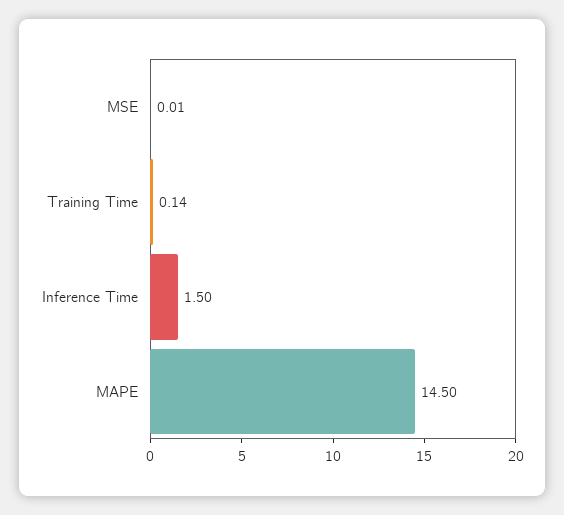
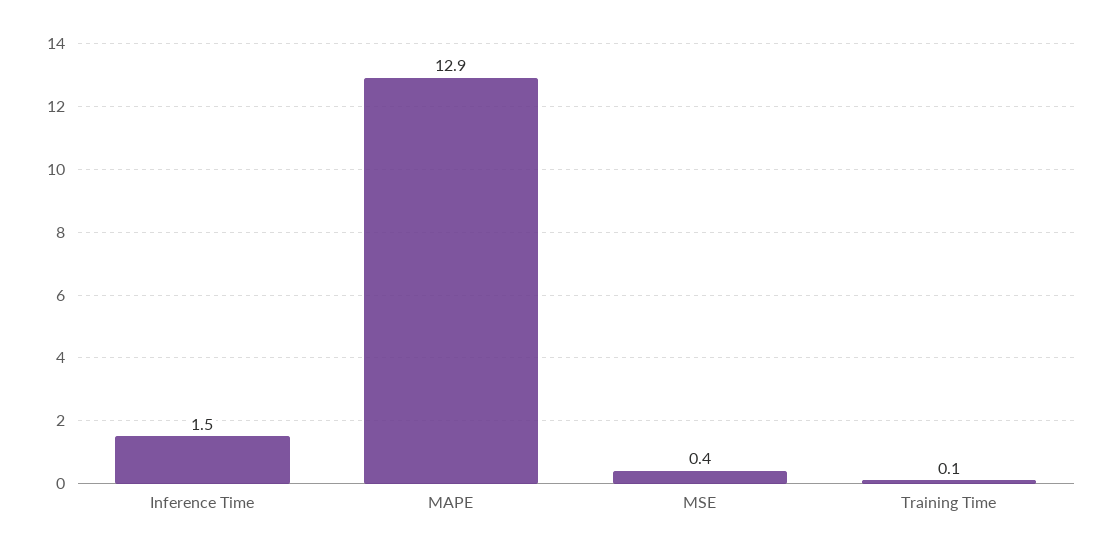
MSE: 0.01 -> 0.4
MAPE: 14.5 -> 12.9

